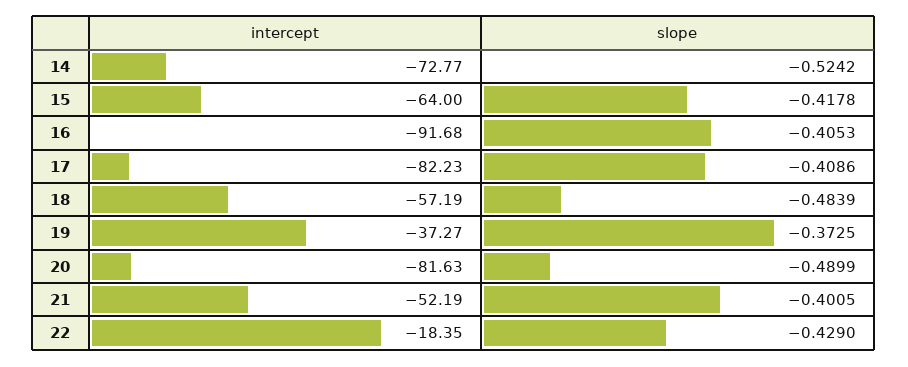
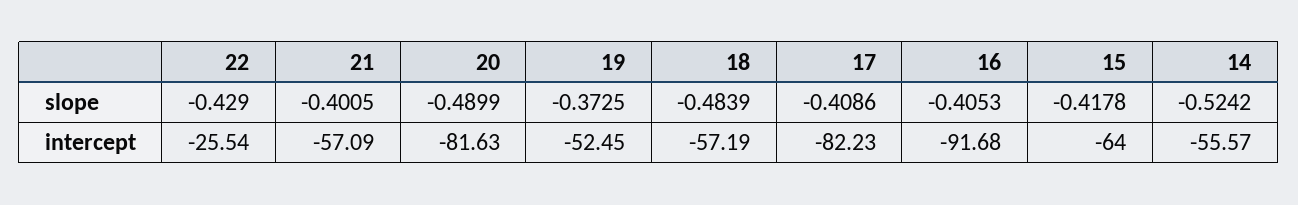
intercept, 14: -72.77 -> -55.57
intercept, 19: -37.27 -> -52.45
intercept, 21: -52.19 -> -57.09
intercept, 22: -18.35 -> -25.54

